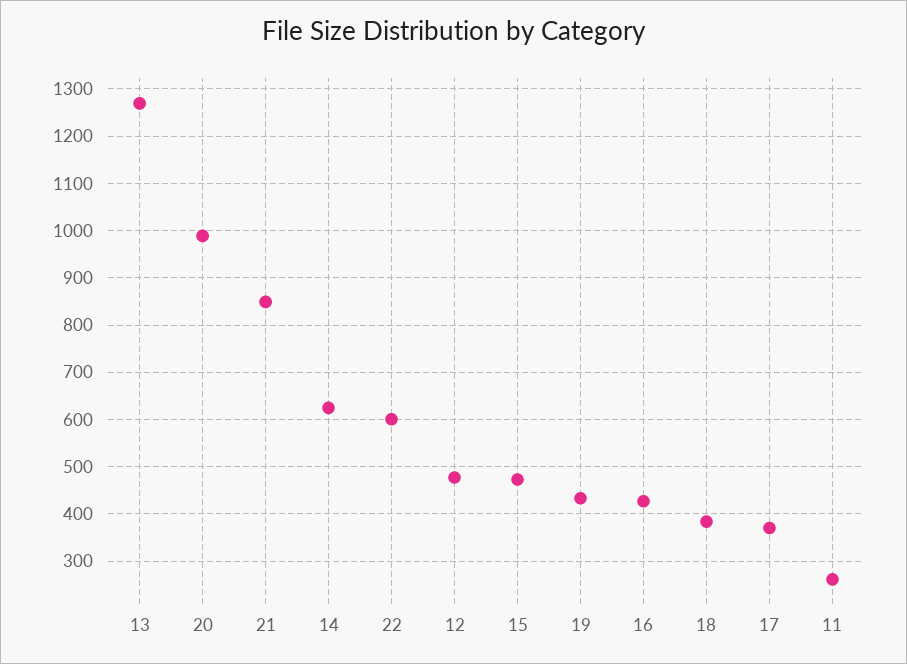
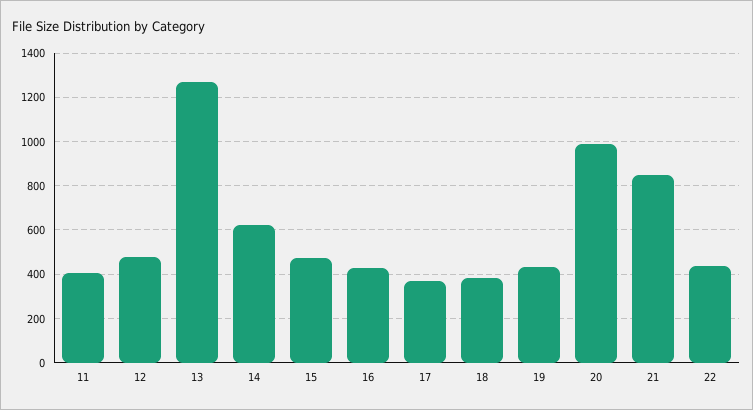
22: 600 -> 450
11: 260 -> 400

